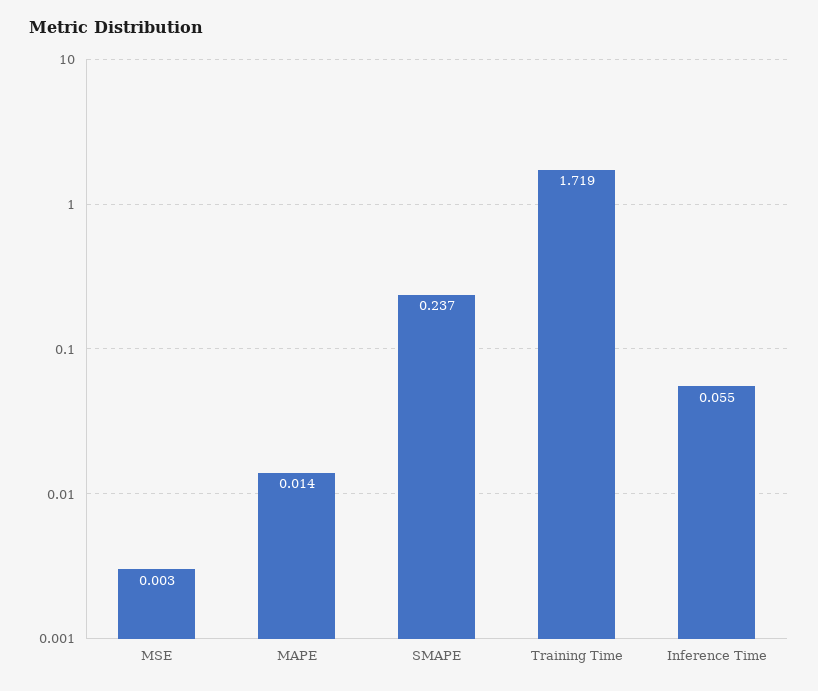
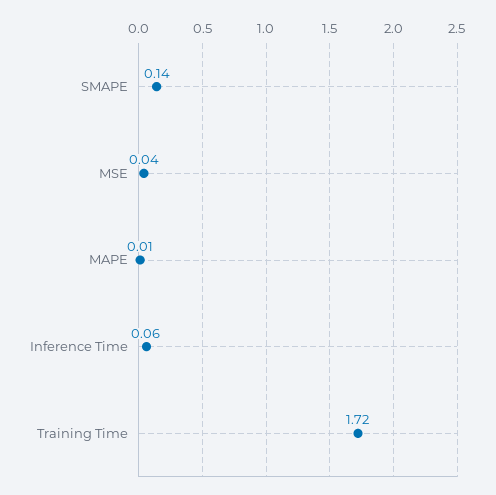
MSE: 0.003 -> 0.04
SMAPE: 0.237 -> 0.14

